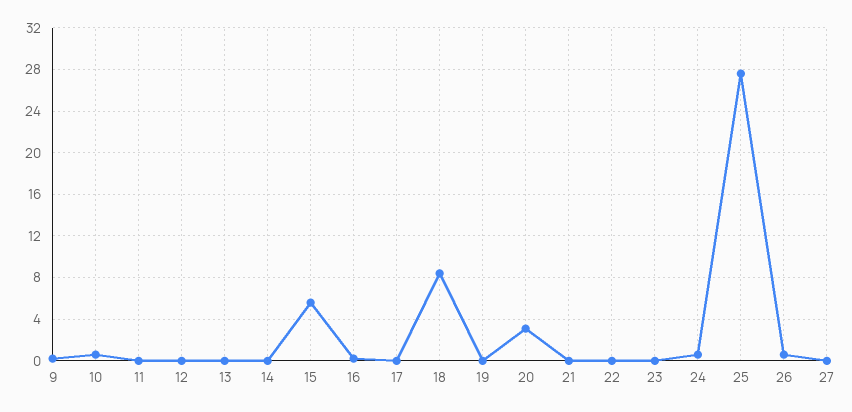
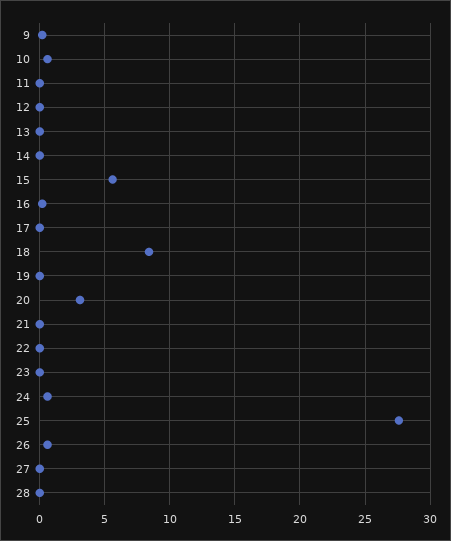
28: none -> 0

